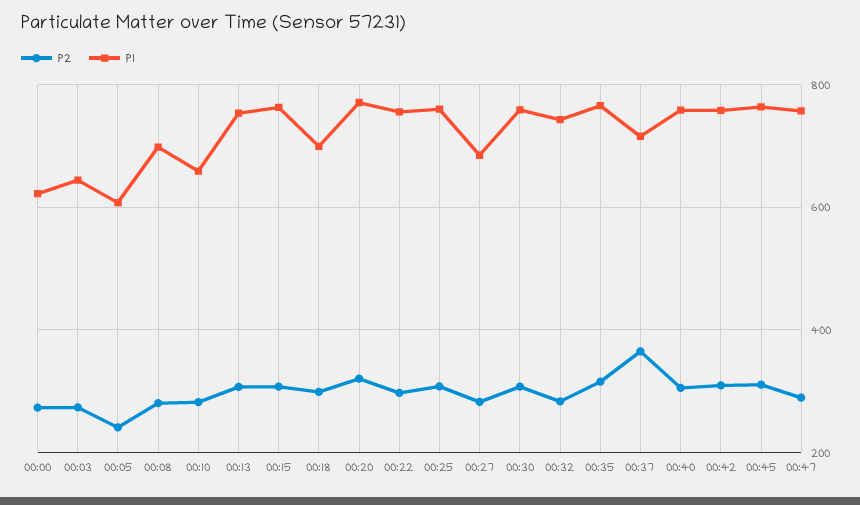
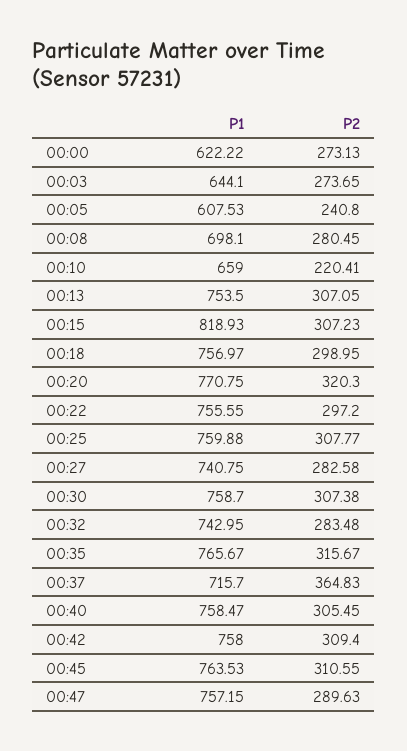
P2, 00:10: 280 -> 220.41
P1, 00:15: 760 -> 818.93
P1, 00:18: 700 -> 756.97
P1, 00:27: 680 -> 740.75

